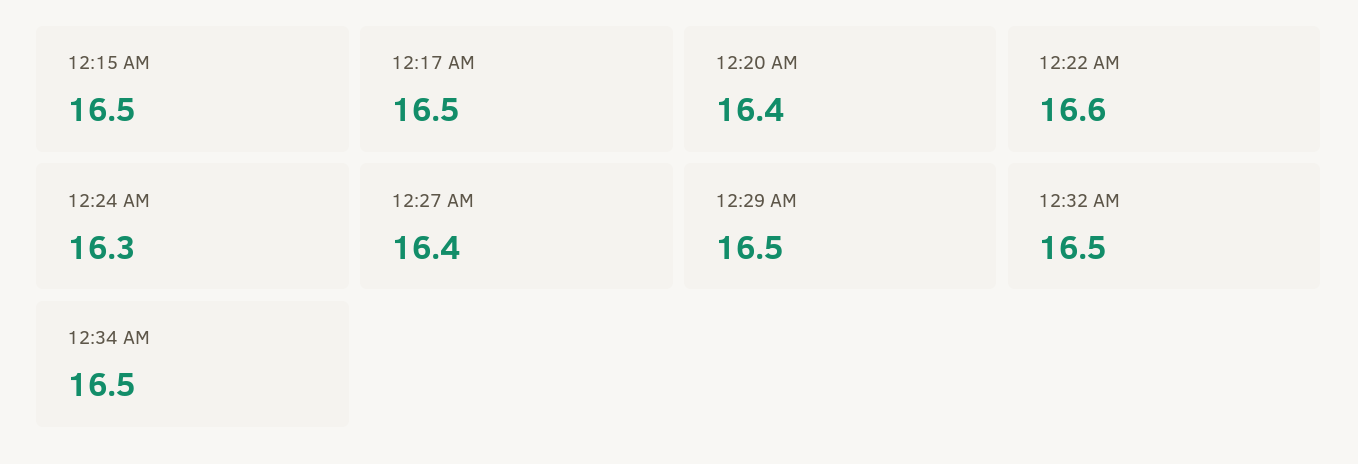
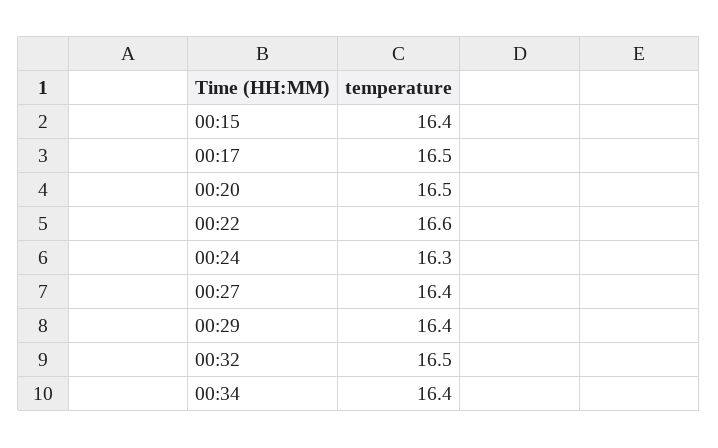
12:15 AM: 16.5 -> 16.4
12:20 AM: 16.4 -> 16.5
12:29 AM: 16.5 -> 16.4
12:34 AM: 16.5 -> 16.4

